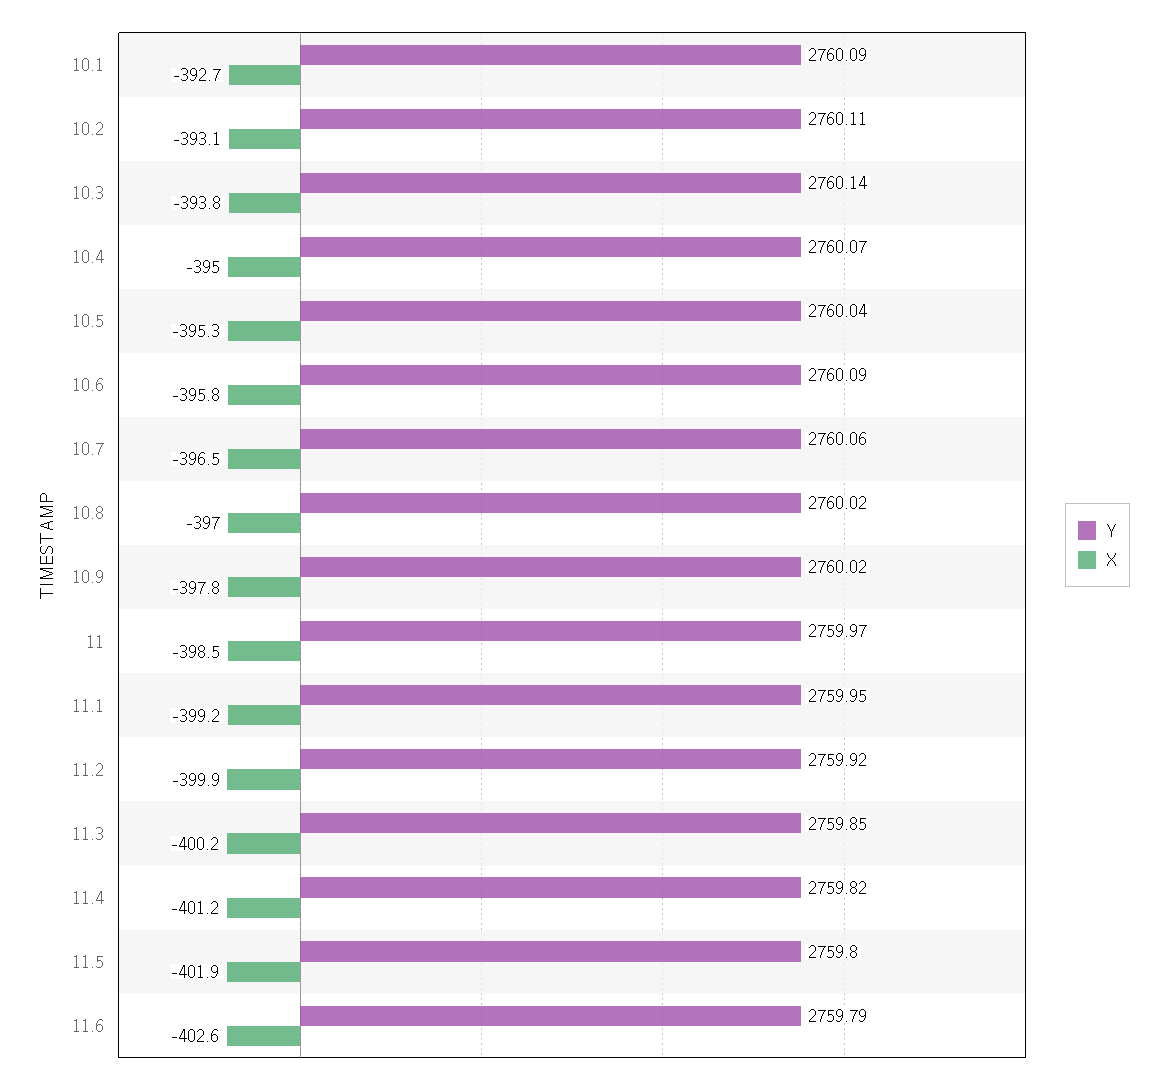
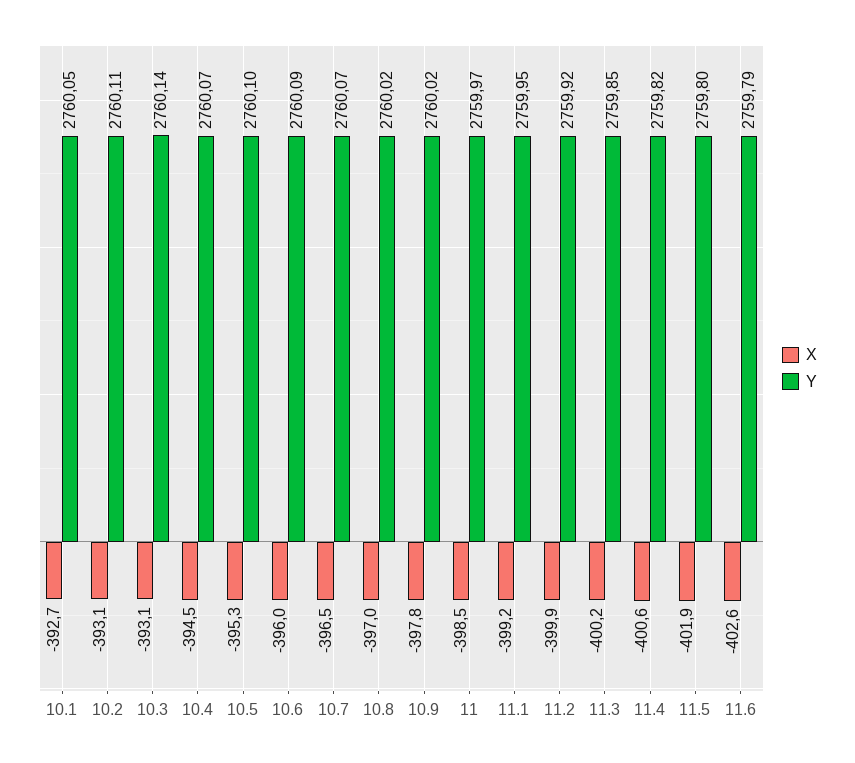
Y, 10.1: 2760.09 -> 2760.05
X, 10.3: -393.8 -> -393.1
X, 10.4: -395 -> -394.5
Y, 10.5: 2760.04 -> 2760.1
X, 10.6: -395.8 -> -396
Y, 10.7: 2760.06 -> 2760.07
X, 11.4: -401.2 -> -400.6

